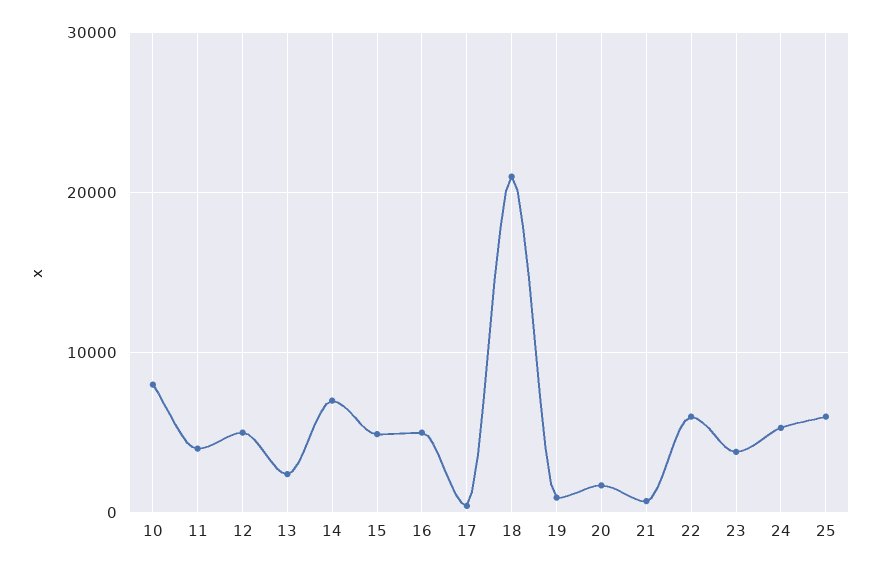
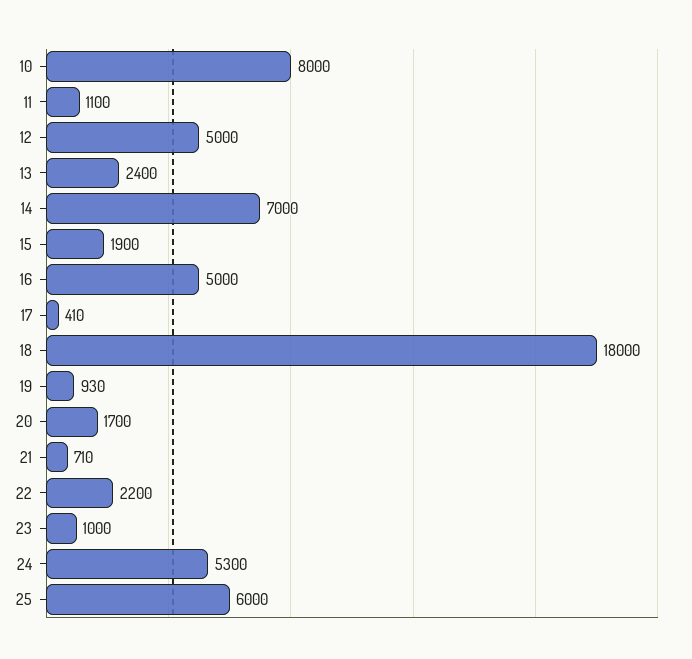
11: 4000 -> 1100
15: 5000 -> 1900
18: 21000 -> 18000
22: 6000 -> 2200
23: 4000 -> 1000

